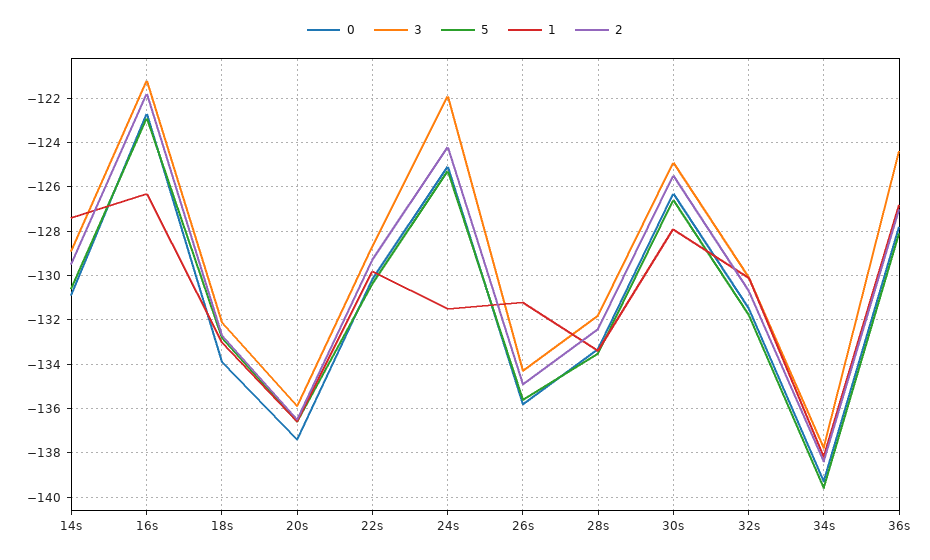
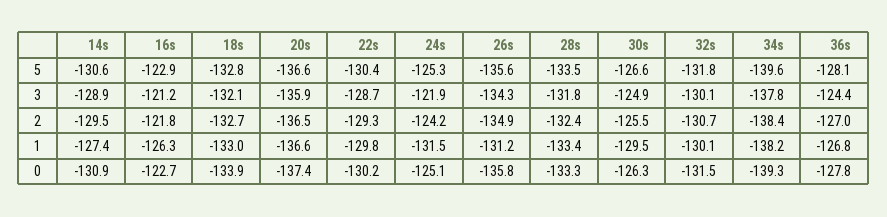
1, 30s: -128 -> -129.5

